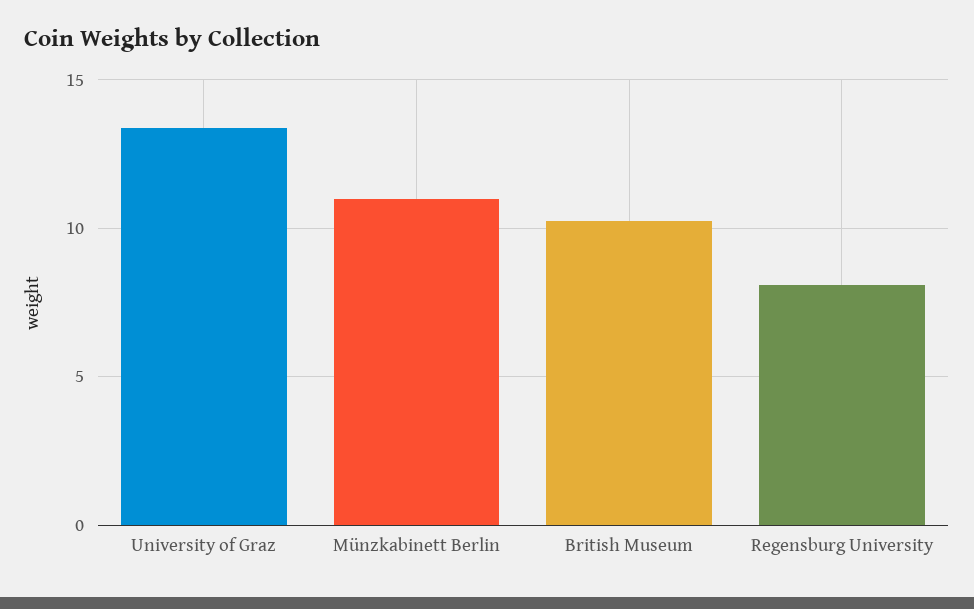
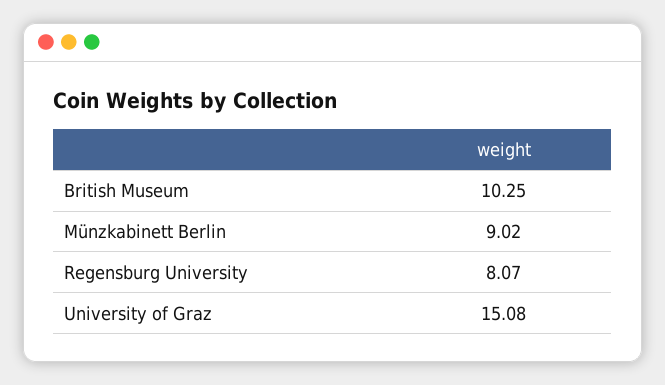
University of Graz: 13.5 -> 15.08
Münzkabinett Berlin: 11 -> 9.02

